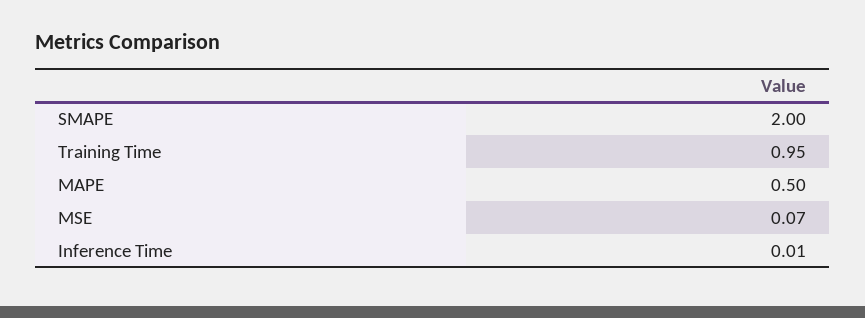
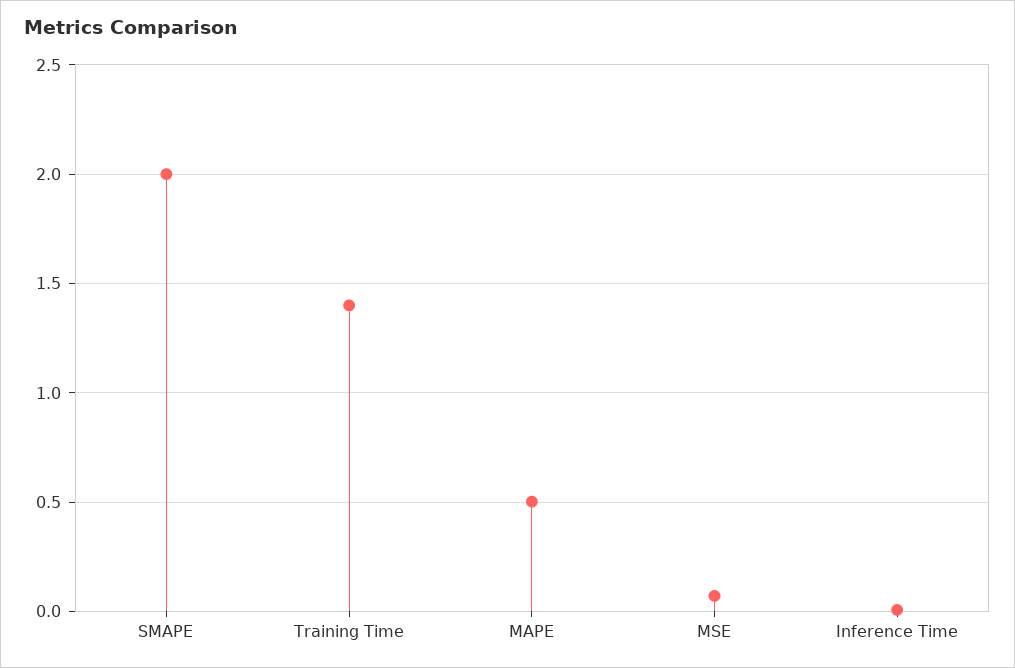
Training Time: 0.95 -> 1.4

